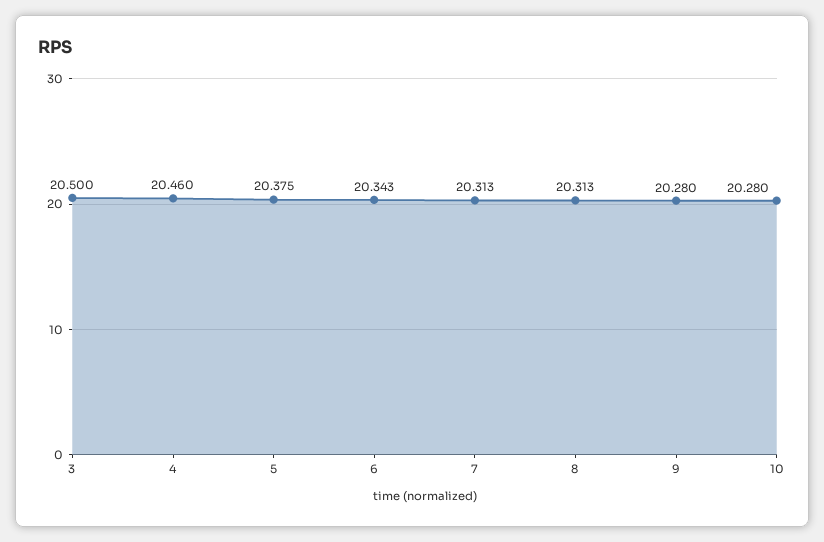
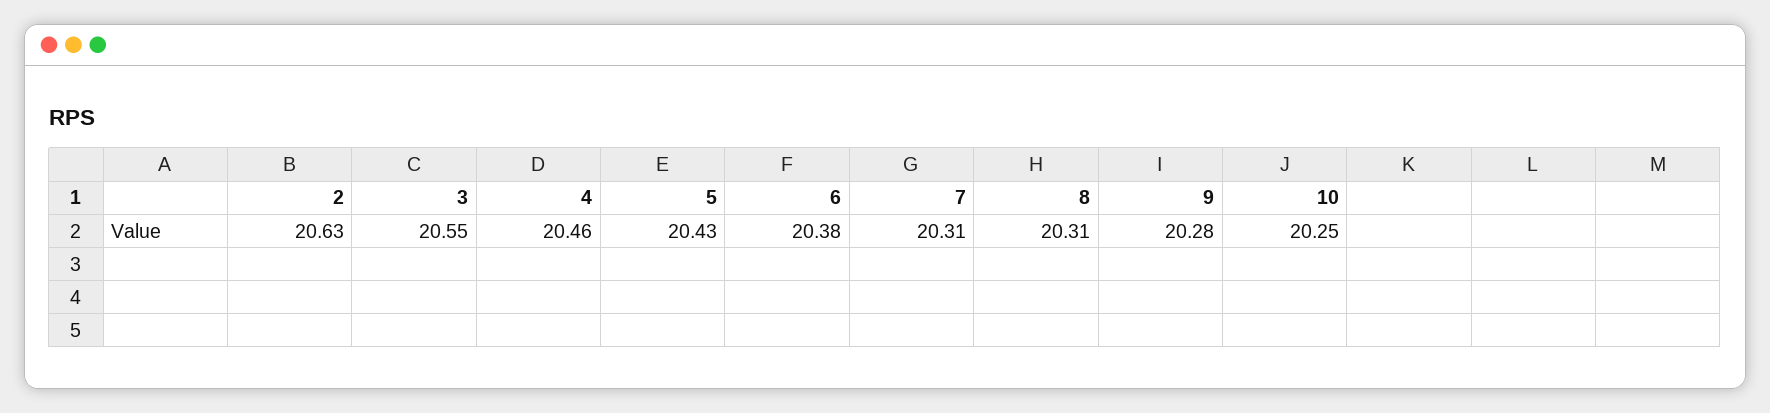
3: 20.5 -> 20.55
5: 20.375 -> 20.43
6: 20.343 -> 20.38
10: 20.28 -> 20.25
2: none -> 20.63

